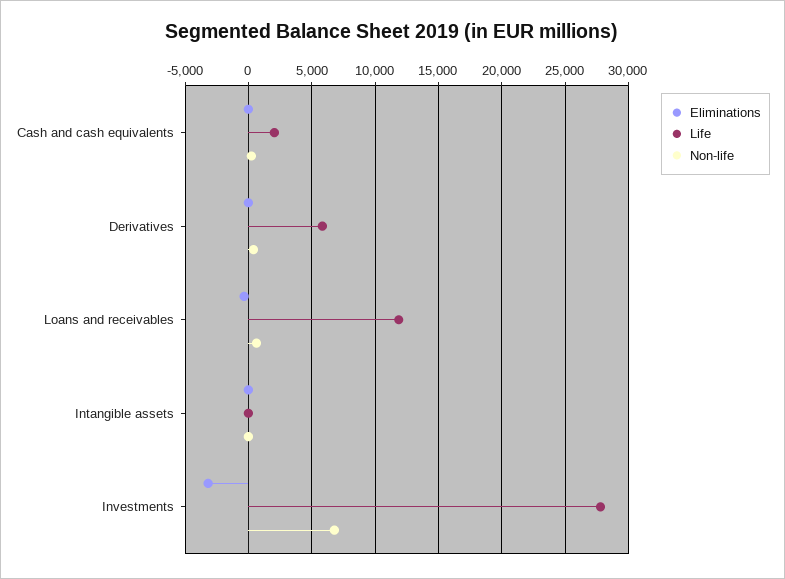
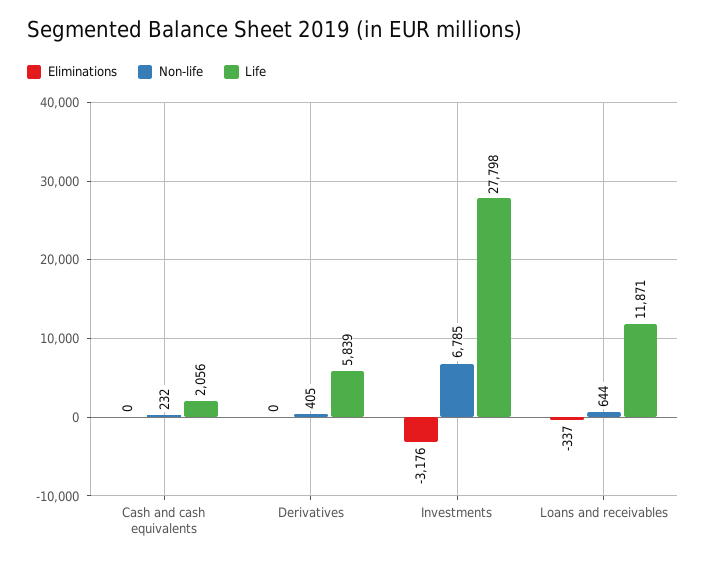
Eliminations, Intangible assets: 0 -> none
Life, Intangible assets: 0 -> none
Non-life, Intangible assets: 0 -> none

